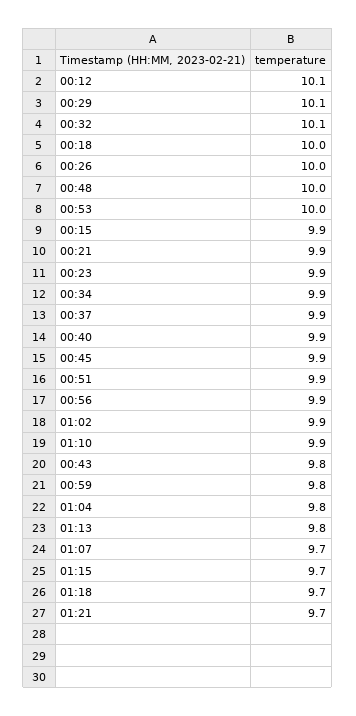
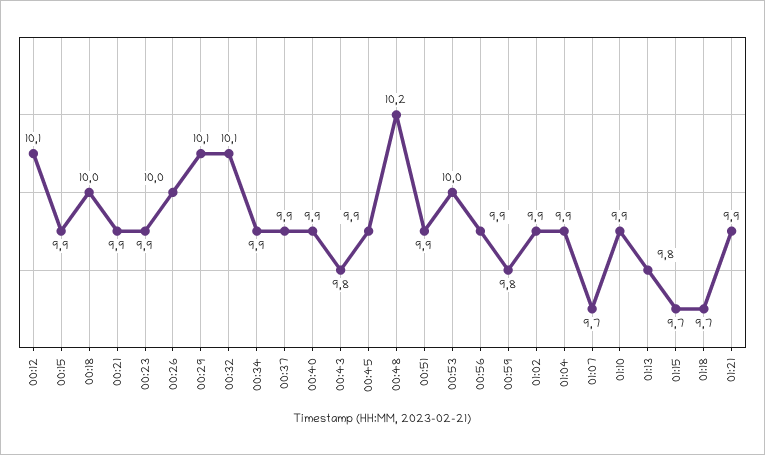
00:48: 10 -> 10.2
01:04: 9.8 -> 9.9
01:21: 9.7 -> 9.9

